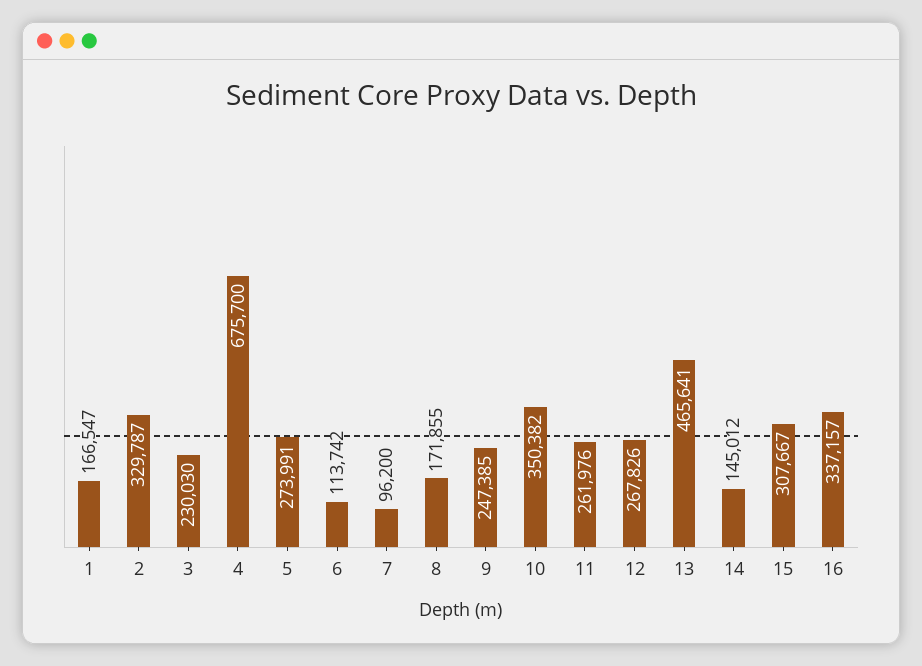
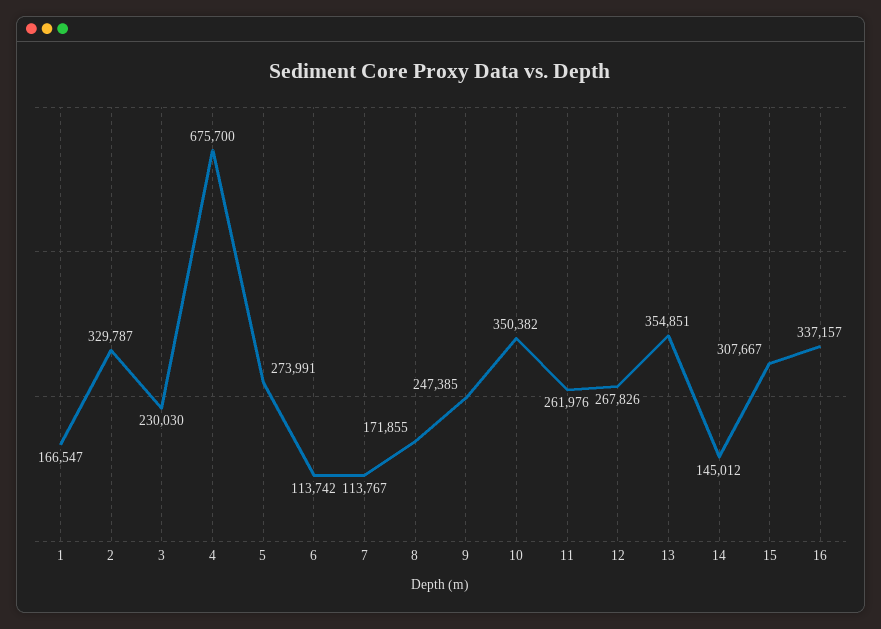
7: 96200 -> 113767
13: 465641 -> 354851

